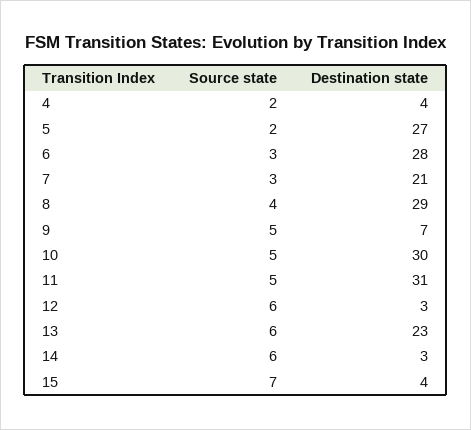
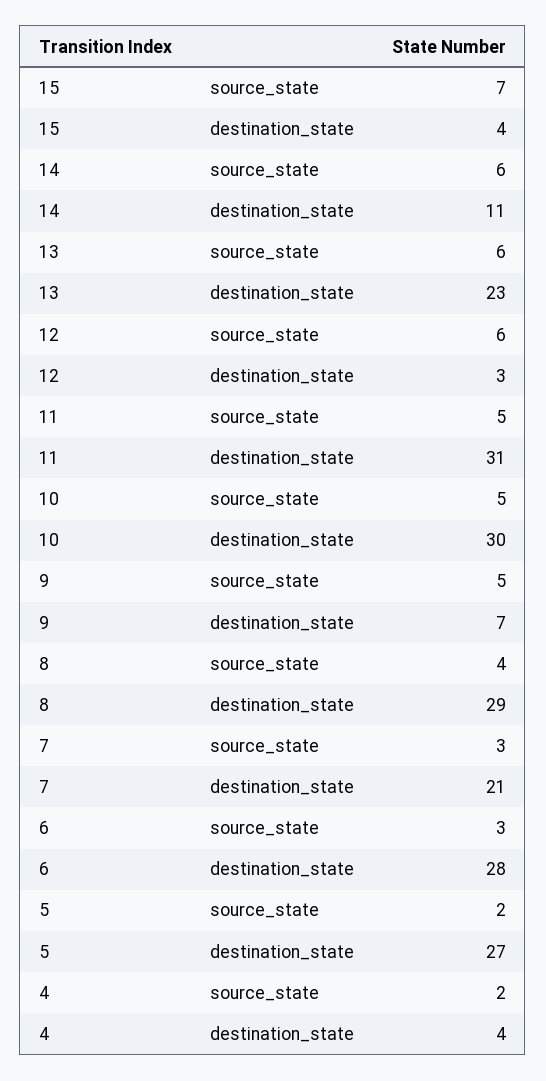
Destination state, 14: 3 -> 11

